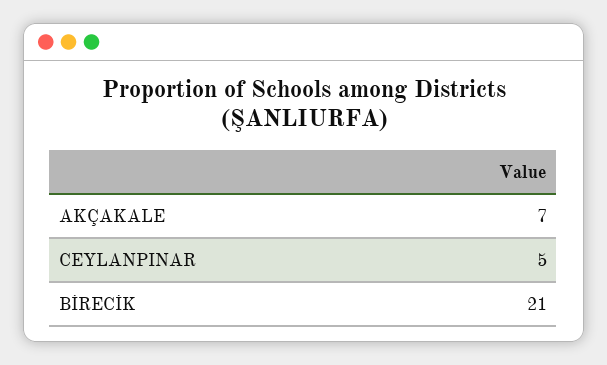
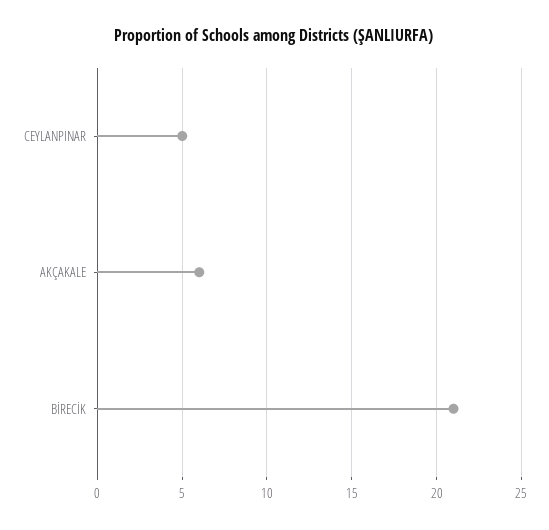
AKÇAKALE: 7 -> 6

